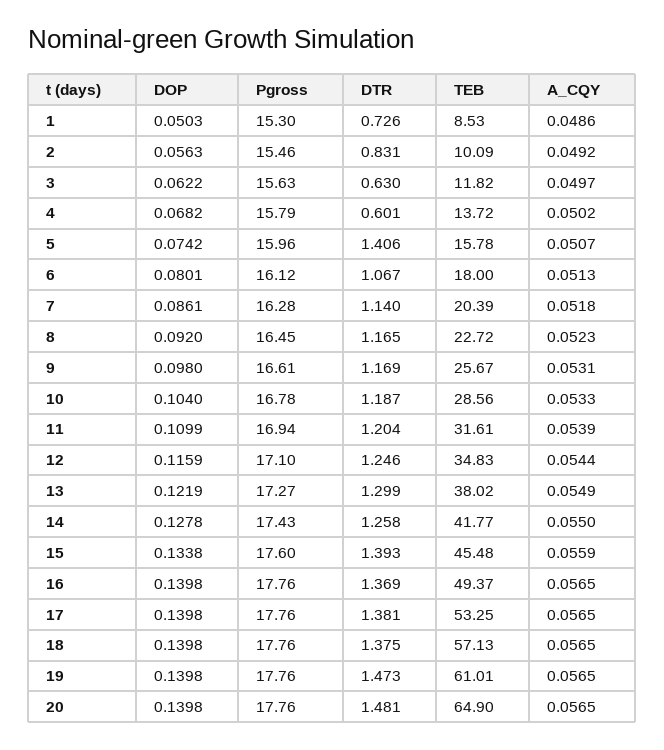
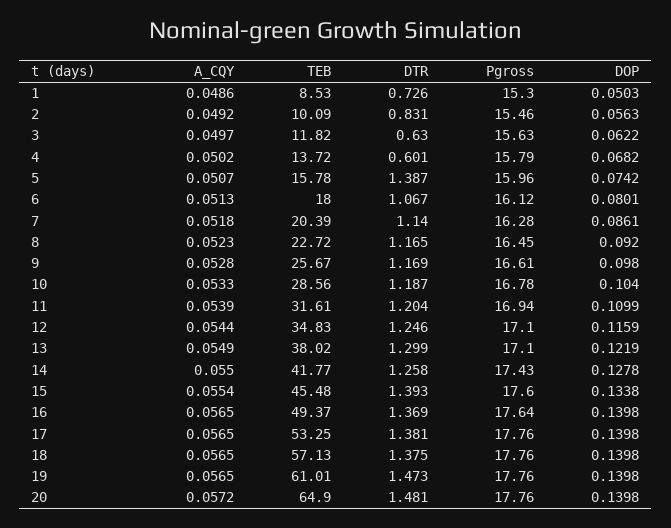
DTR, 5: 1.406 -> 1.387
A_CQY, 9: 0.0531 -> 0.0528
Pgross, 13: 17.27 -> 17.1
A_CQY, 15: 0.0559 -> 0.0554
Pgross, 16: 17.76 -> 17.64
A_CQY, 20: 0.0565 -> 0.0572

